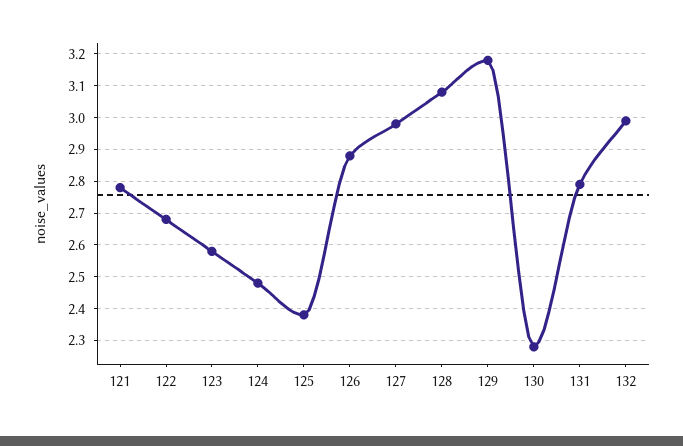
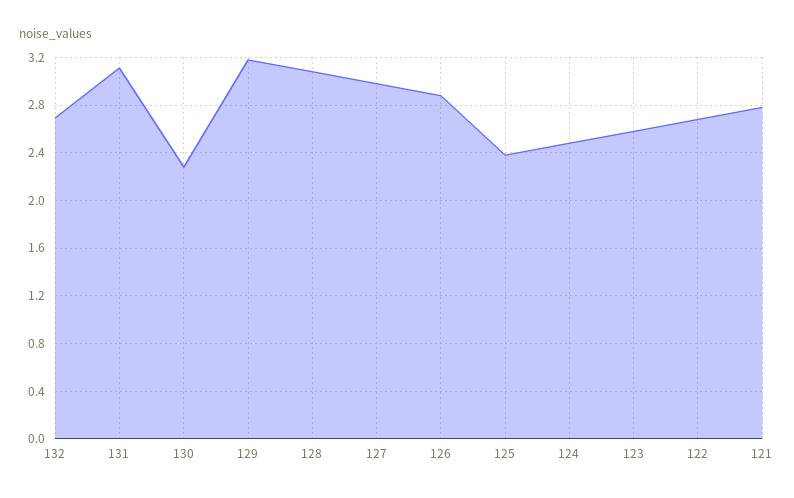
131: 2.8 -> 3.1
132: 3 -> 2.7

